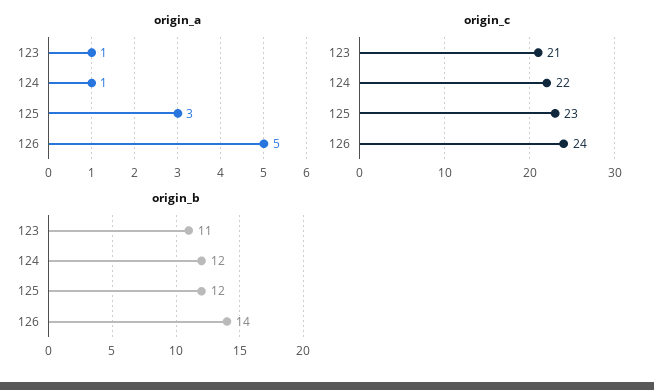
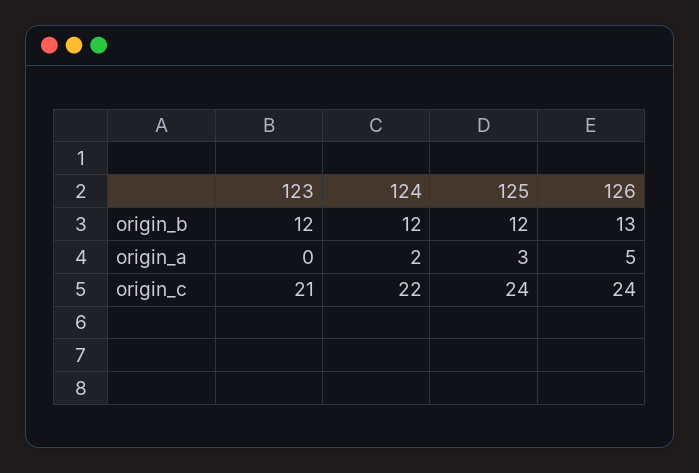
origin_a, 123: 1 -> 0
origin_a, 124: 1 -> 2
origin_c, 125: 23 -> 24
origin_b, 123: 11 -> 12
origin_b, 126: 14 -> 13

